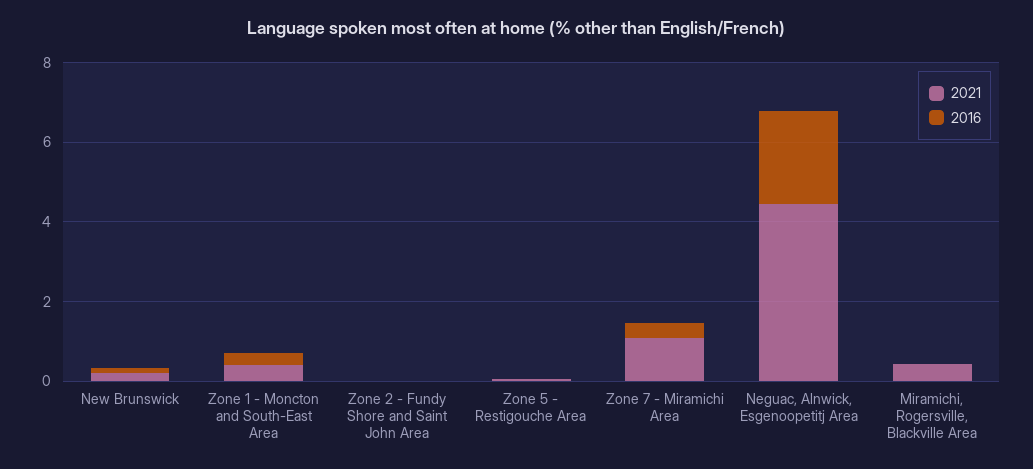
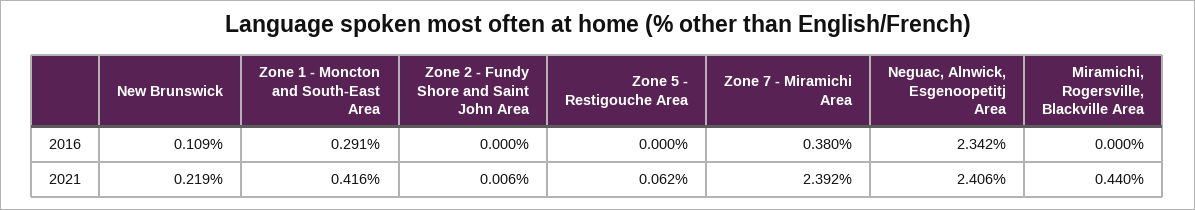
2021, Zone 7 - Miramichi Area: 1 -> 2.392
2021, Neguac, Alnwick, Esgenoopetitj Area: 4.5 -> 2.406

